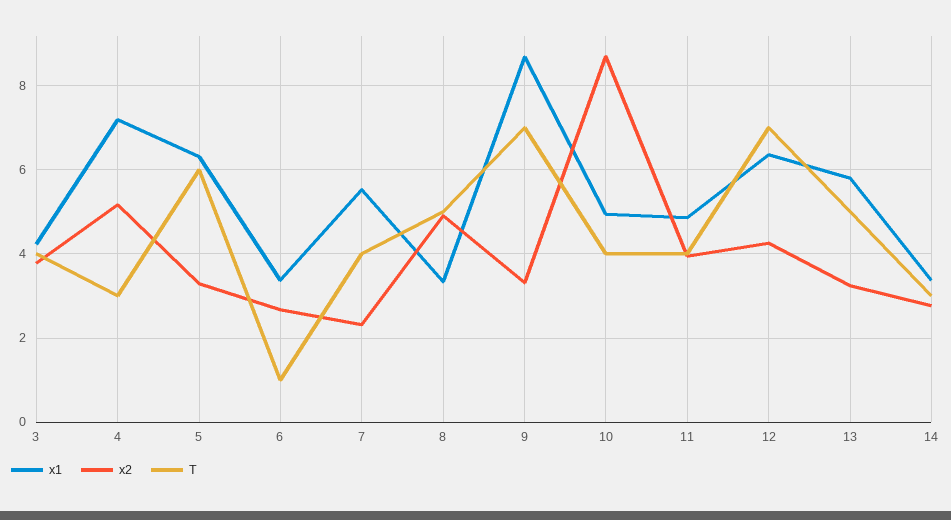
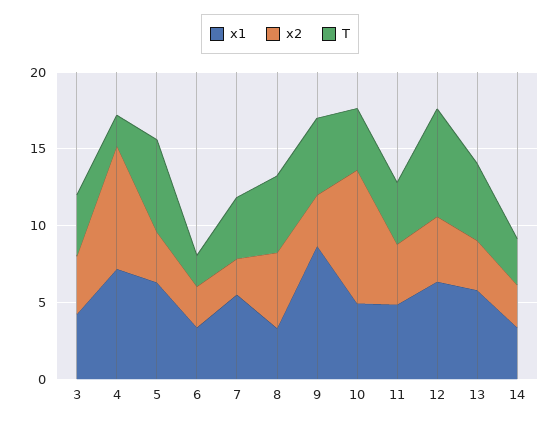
x2, 4: 5.2 -> 8
T, 4: 3 -> 2
T, 6: 1 -> 2
T, 9: 7 -> 5

